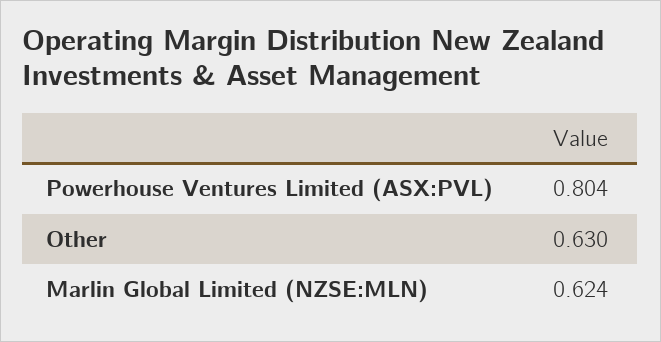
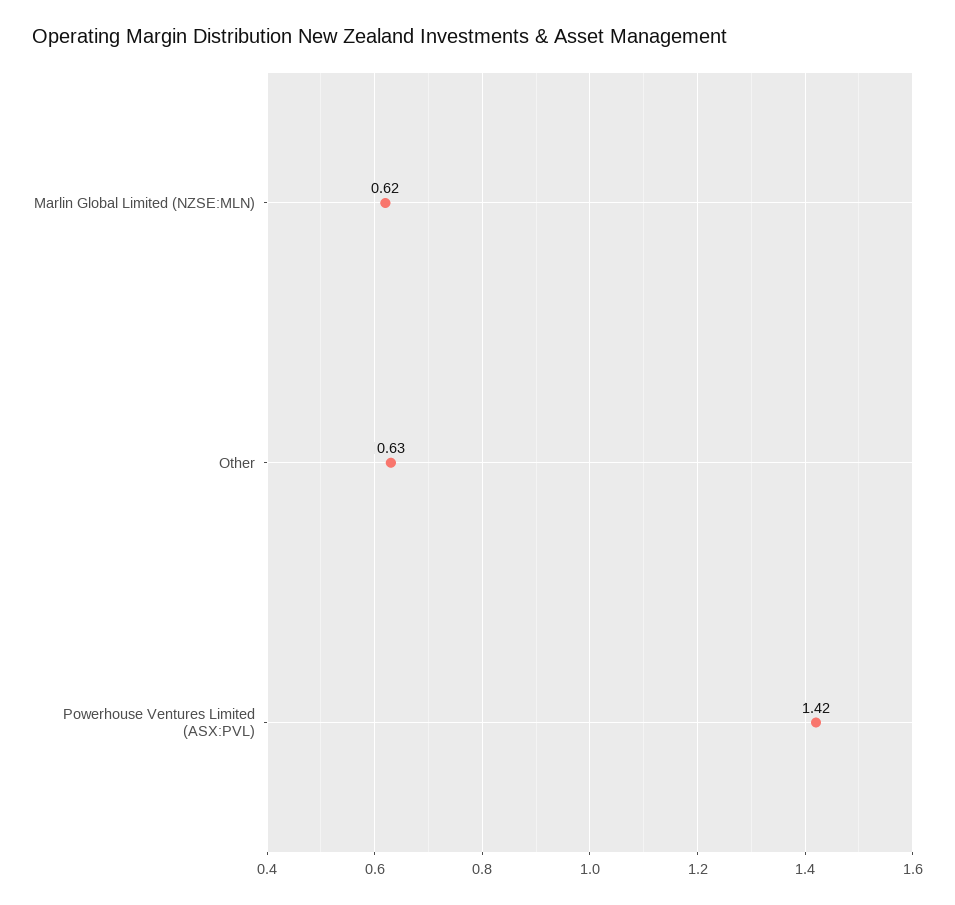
Powerhouse Ventures Limited (ASX:PVL): 0.804 -> 1.42

